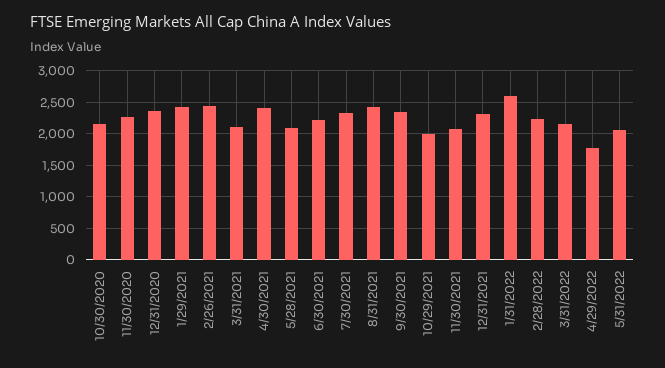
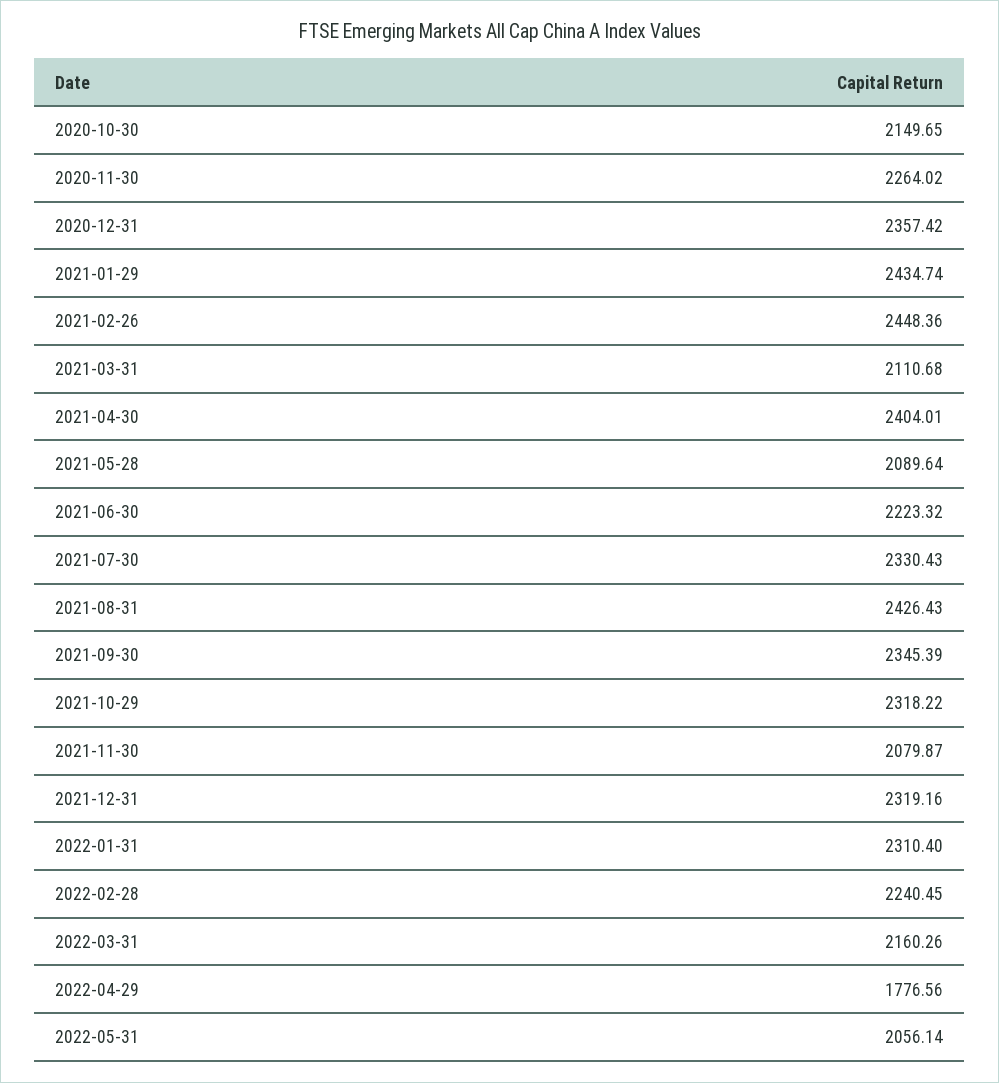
10/29/2021: 2000 -> 2318.22
1/31/2022: 2600 -> 2310.4

